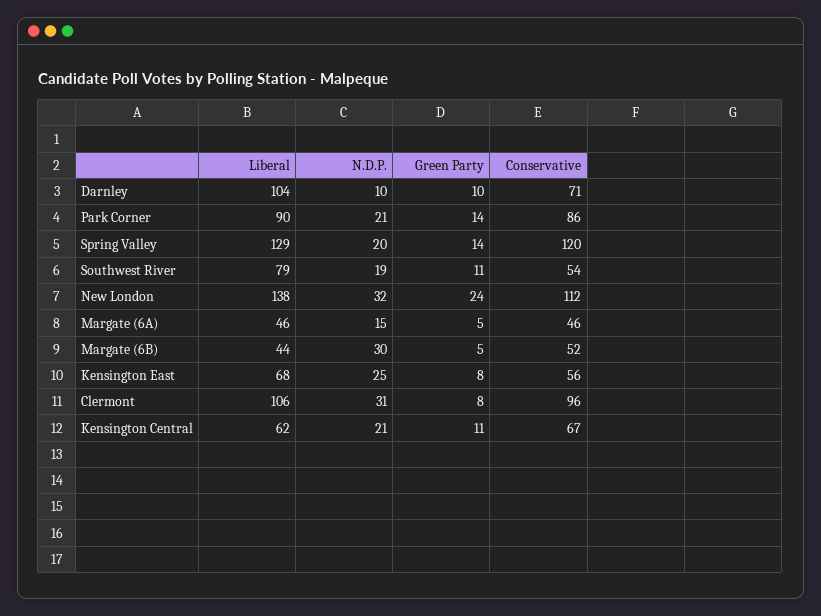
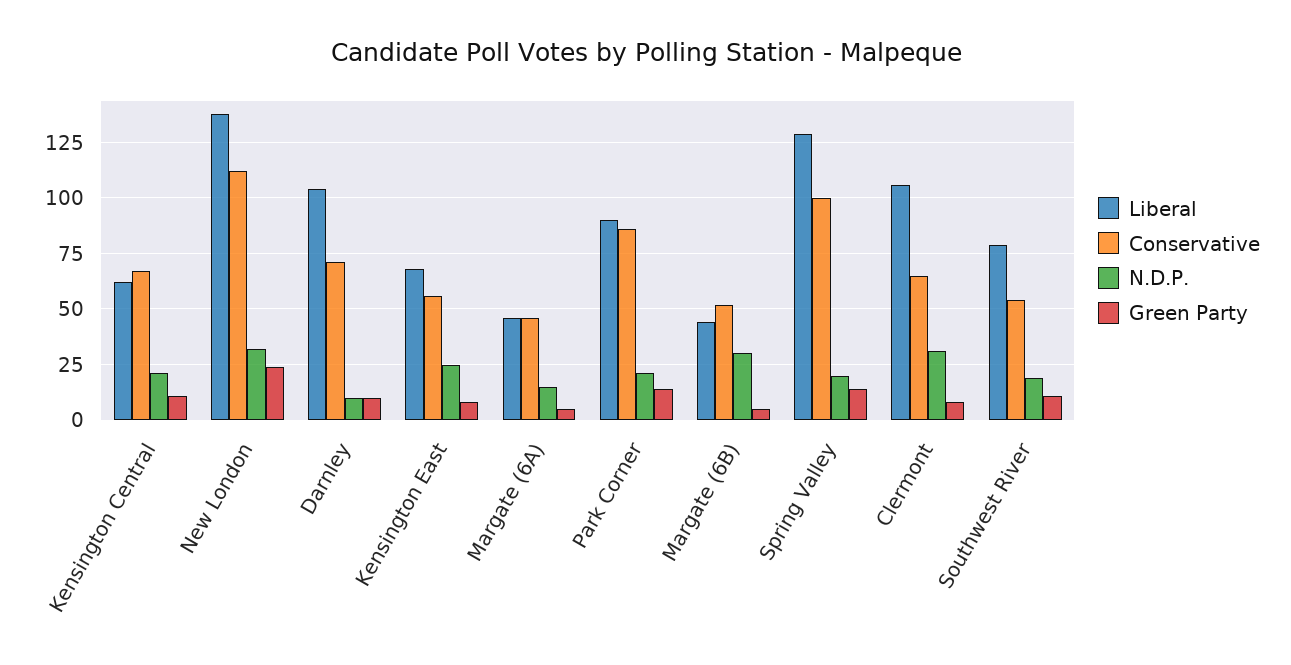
Conservative, Spring Valley: 120 -> 100
Conservative, Clermont: 96 -> 65

